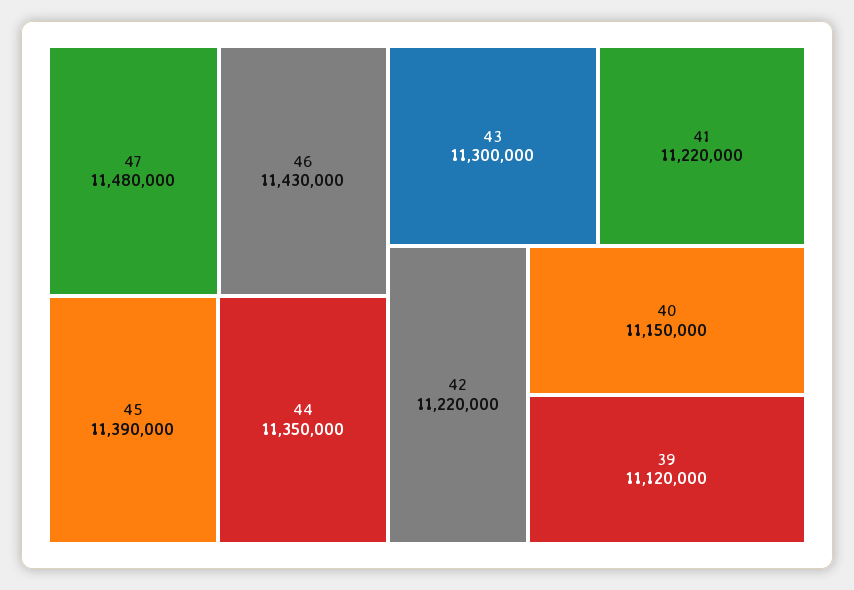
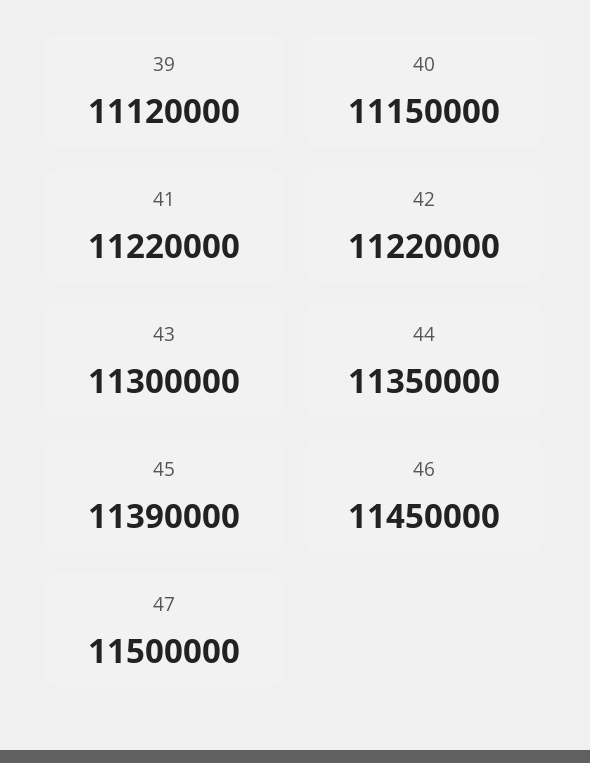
47: 11480000 -> 11500000
46: 11430000 -> 11450000

